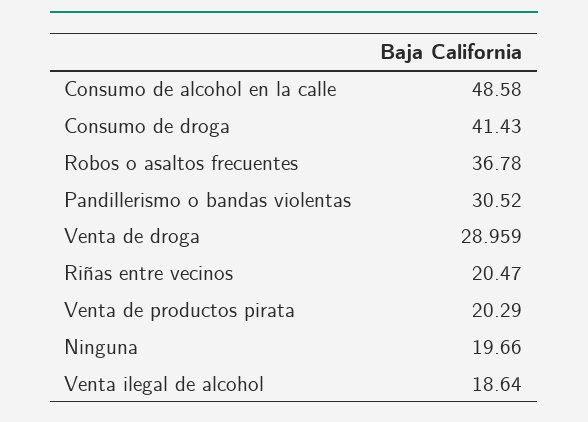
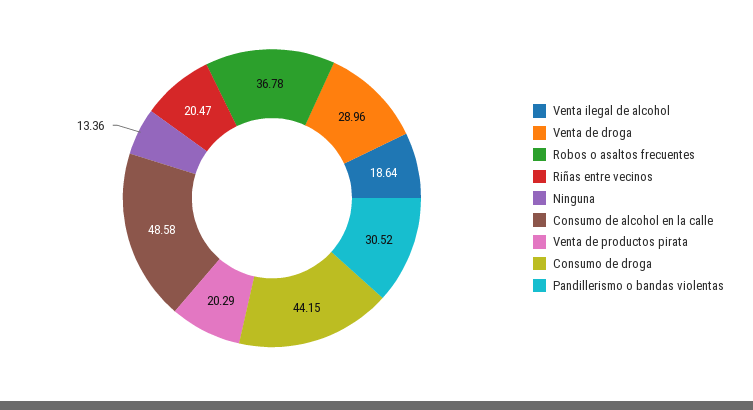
Consumo de droga: 41.43 -> 44.15
Ninguna: 19.66 -> 13.36

